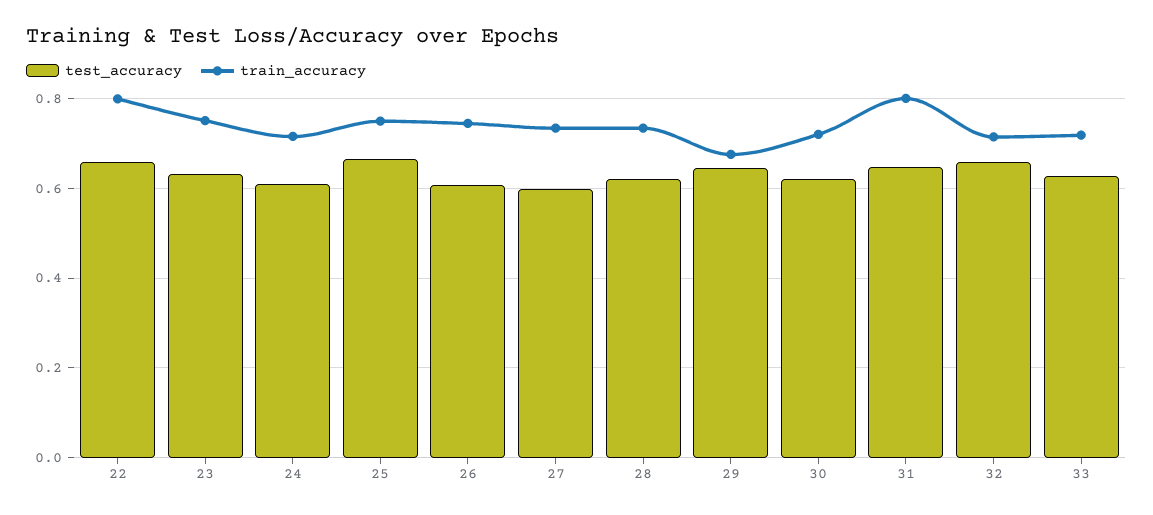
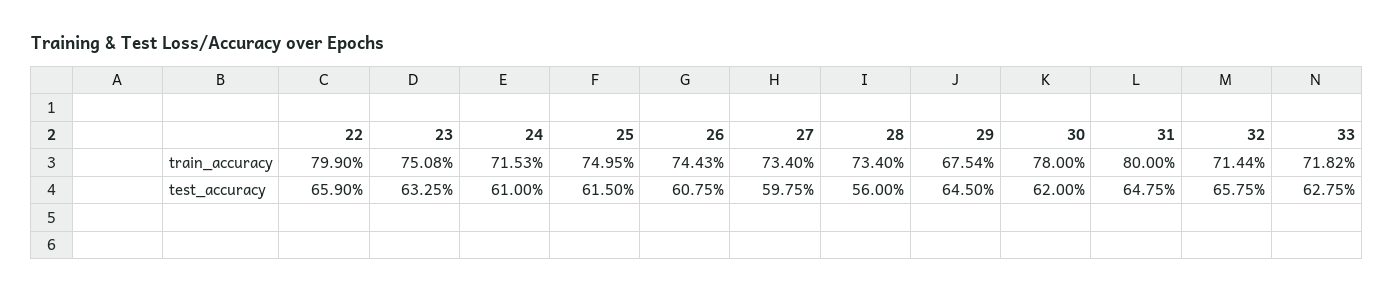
test_accuracy, 25: 0.66 -> 0.615
test_accuracy, 28: 0.62 -> 0.56
train_accuracy, 30: 0.72 -> 0.78

